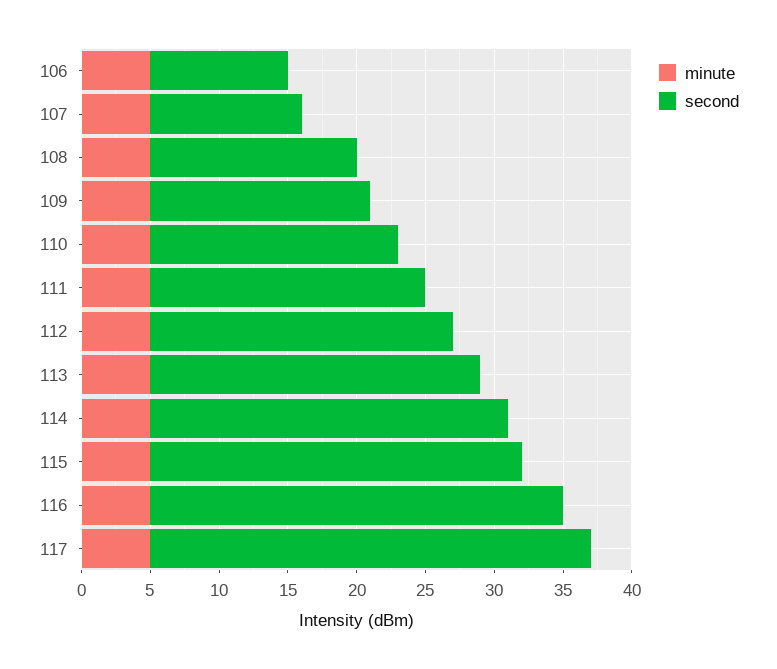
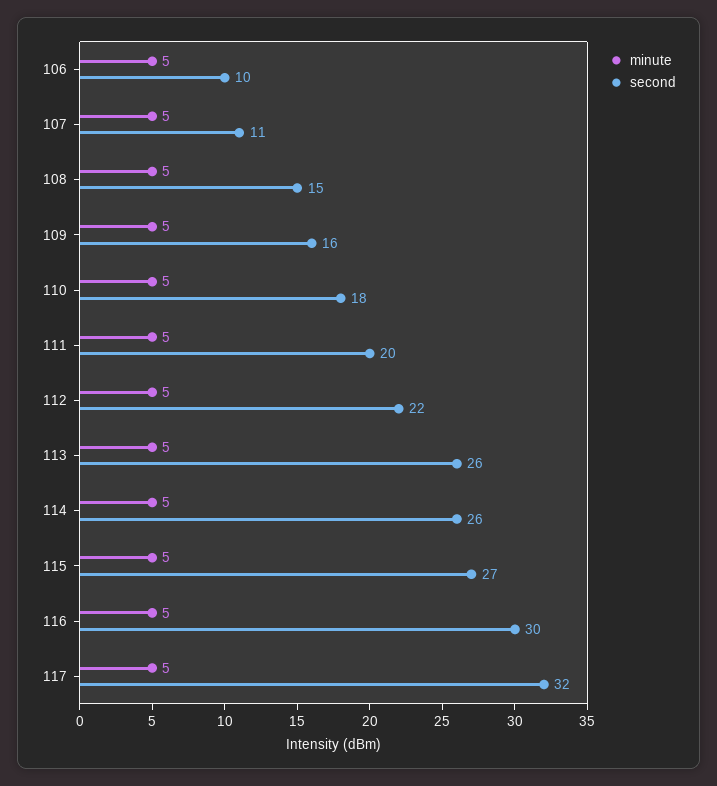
second, 113: 24 -> 26

